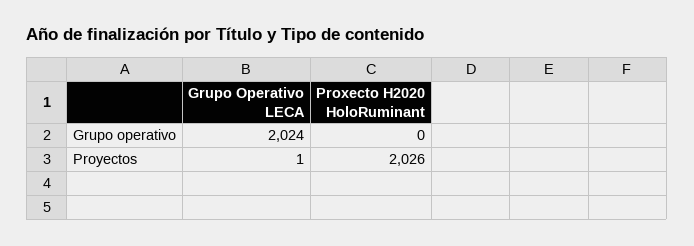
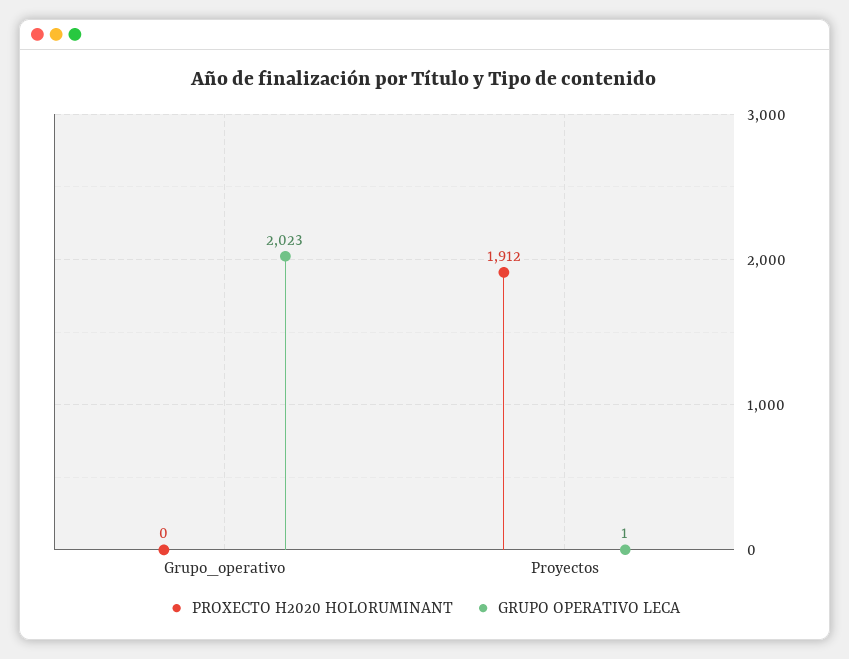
Grupo Operativo LECA, Grupo operativo: 2024 -> 2023
Proxecto H2020 HoloRuminant, Proyectos: 2026 -> 1912

